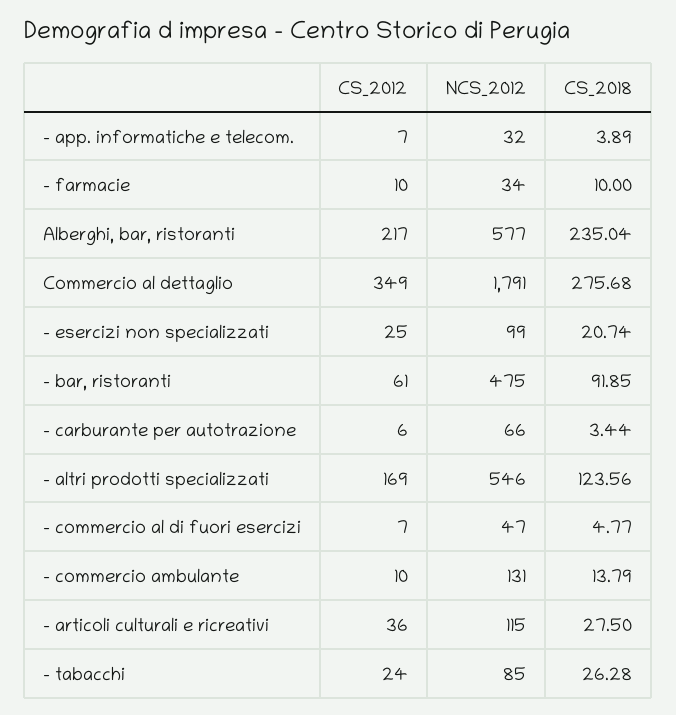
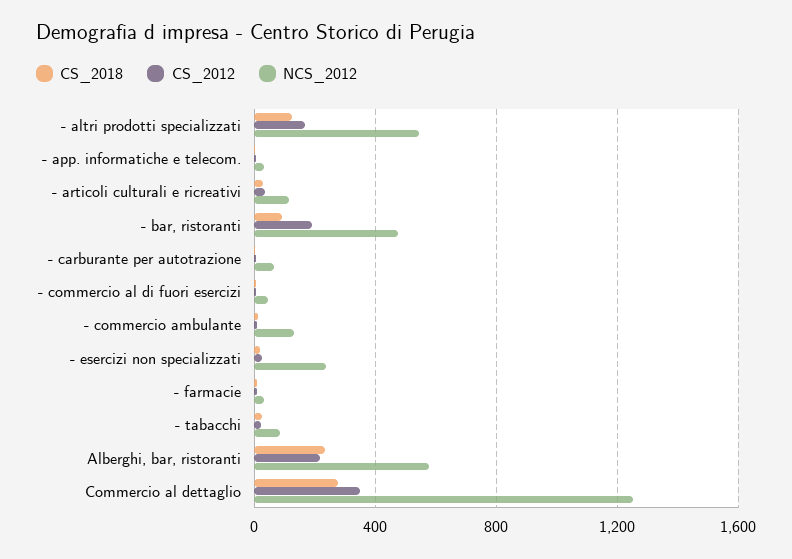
NCS_2012, Commercio al dettaglio: 1791 -> 1250
NCS_2012, - esercizi non specializzati: 99 -> 250
CS_2012, - bar, ristoranti: 61 -> 200

